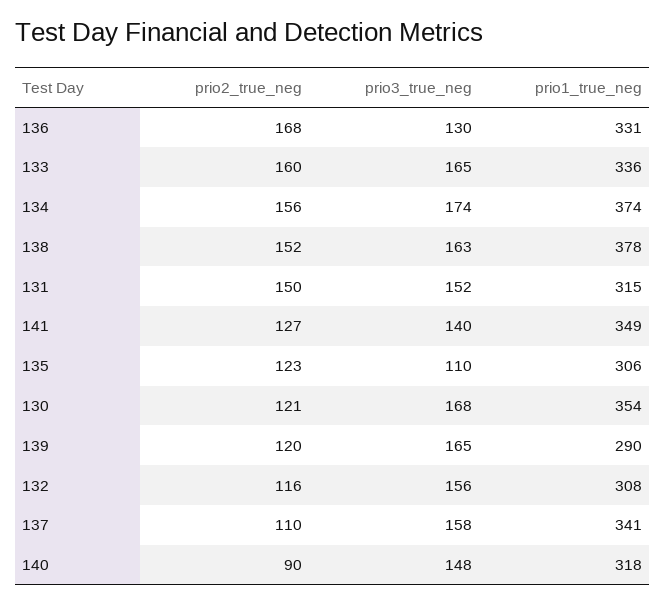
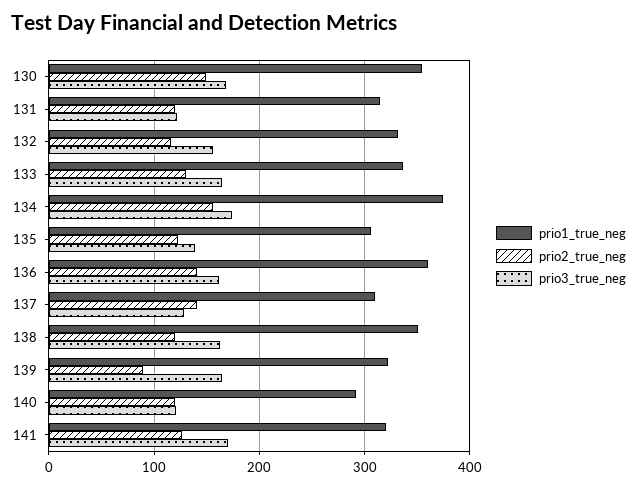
prio2_true_neg, 136: 168 -> 140
prio3_true_neg, 136: 130 -> 160
prio1_true_neg, 136: 331 -> 360
prio2_true_neg, 133: 160 -> 130
prio2_true_neg, 138: 152 -> 120
prio1_true_neg, 138: 378 -> 350
prio2_true_neg, 131: 150 -> 120
prio3_true_neg, 131: 152 -> 120
prio3_true_neg, 141: 140 -> 170
prio1_true_neg, 141: 349 -> 320
prio3_true_neg, 135: 110 -> 140
prio2_true_neg, 130: 121 -> 150
prio2_true_neg, 139: 120 -> 90
prio1_true_neg, 139: 290 -> 320
prio1_true_neg, 132: 308 -> 330
prio2_true_neg, 137: 110 -> 140
prio3_true_neg, 137: 158 -> 130
prio1_true_neg, 137: 341 -> 310
prio2_true_neg, 140: 90 -> 120
prio3_true_neg, 140: 148 -> 120
prio1_true_neg, 140: 318 -> 290

